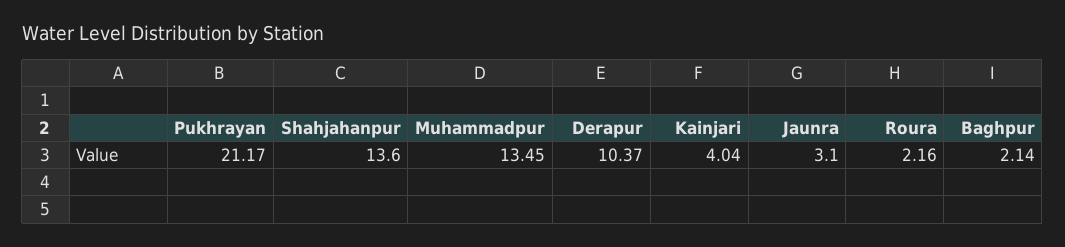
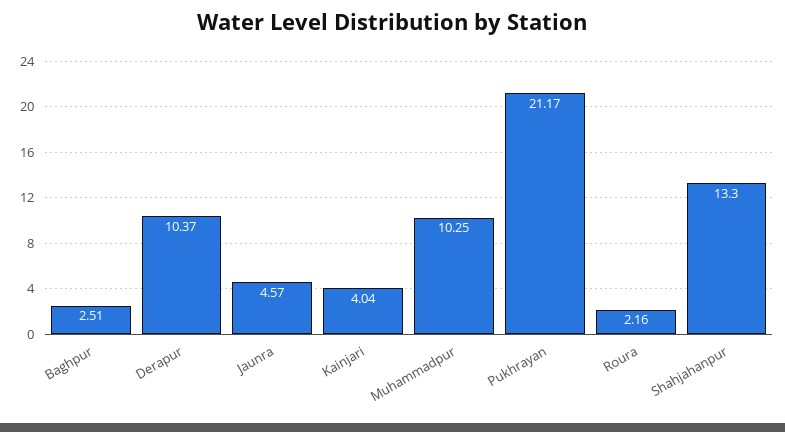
Shahjahanpur: 13.6 -> 13.3
Muhammadpur: 13.45 -> 10.25
Jaunra: 3.1 -> 4.57
Baghpur: 2.14 -> 2.51

